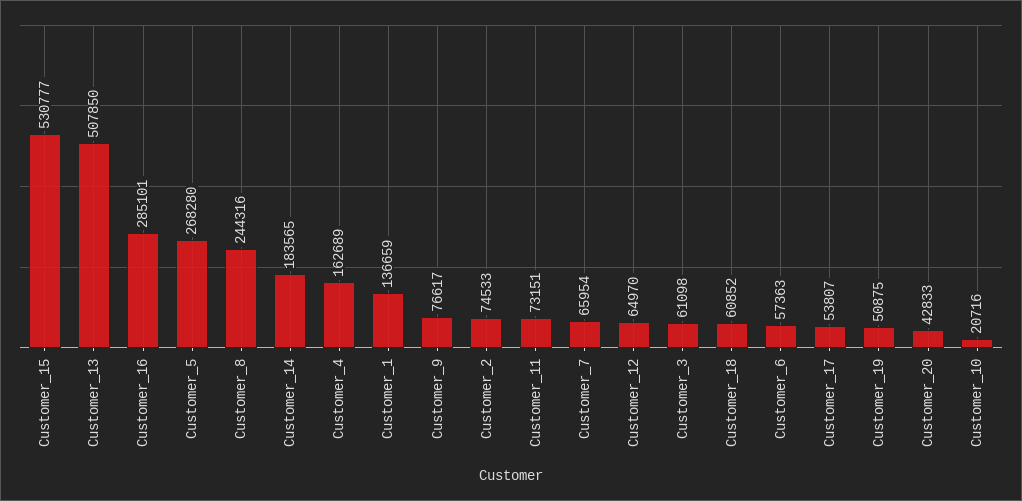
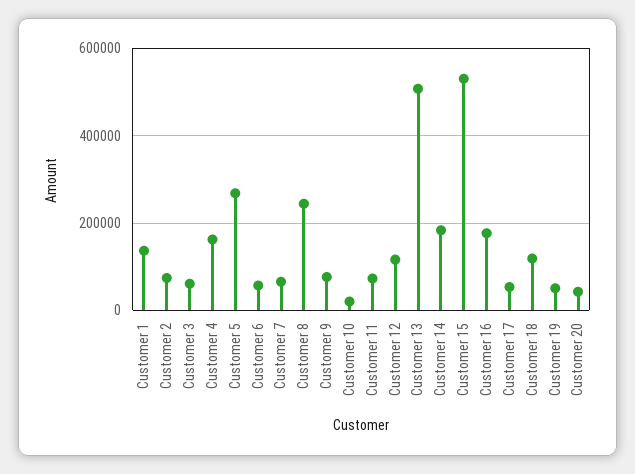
Customer_16: 285101 -> 180000
Customer_12: 64970 -> 120000
Customer_18: 60852 -> 120000

